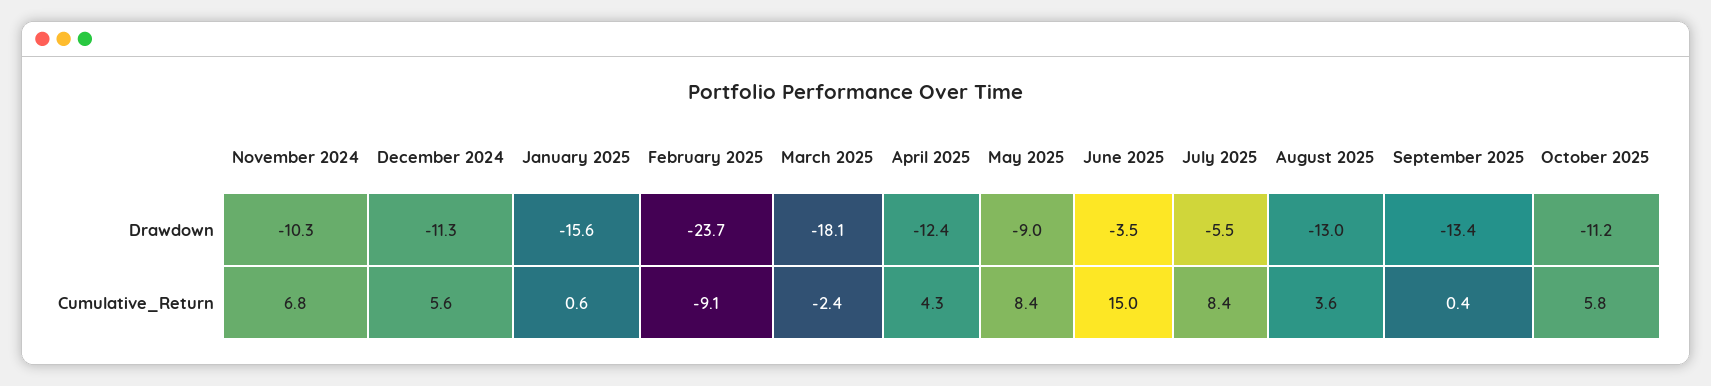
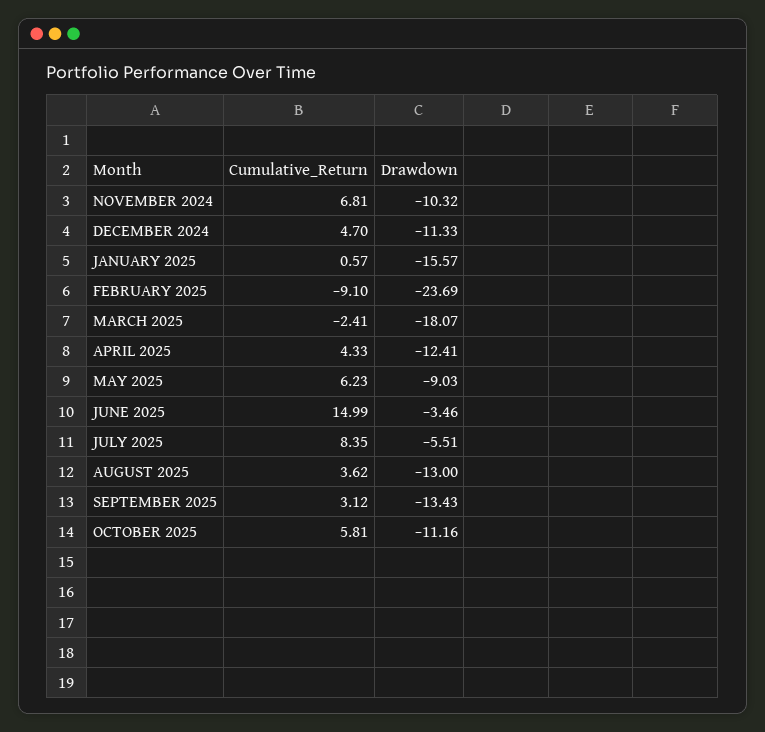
December 2024, Cumulative_Return: 5.6 -> 4.7
May 2025, Cumulative_Return: 8.4 -> 6.23
September 2025, Cumulative_Return: 0.4 -> 3.12

